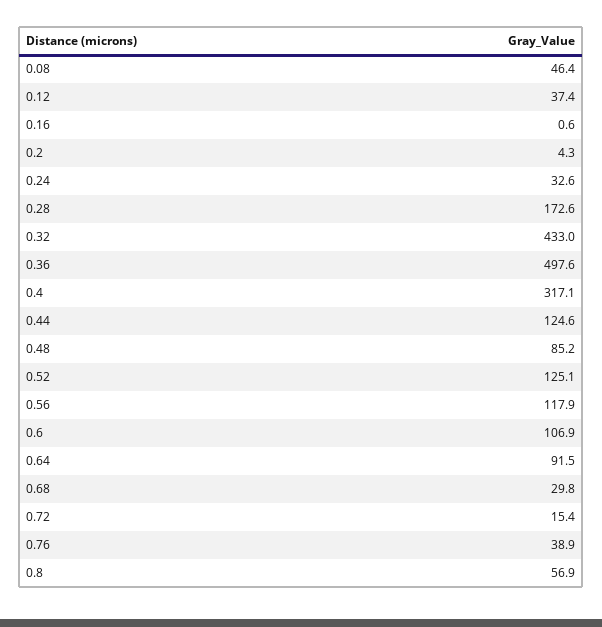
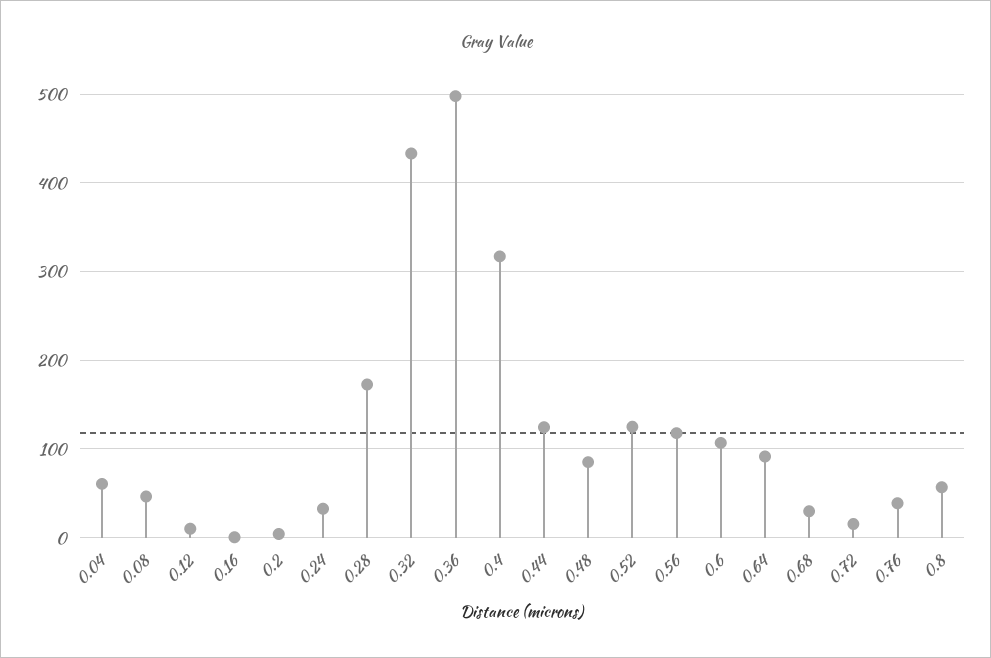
0.12: 37.4 -> 10
0.04: none -> 60

